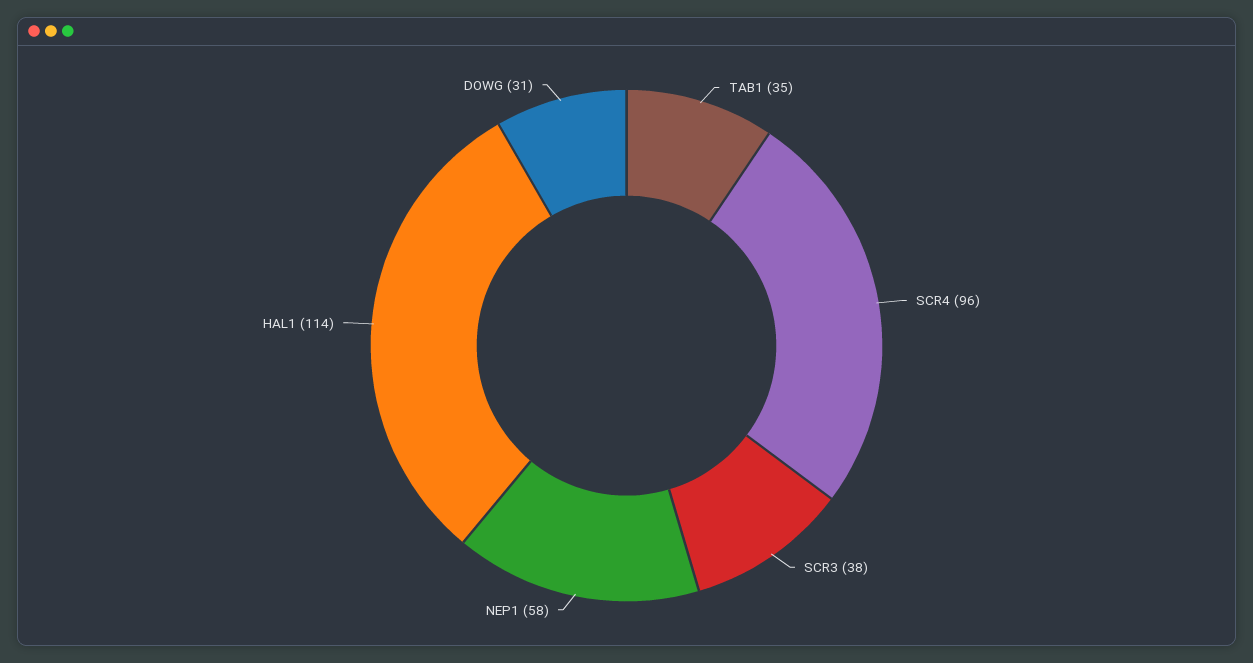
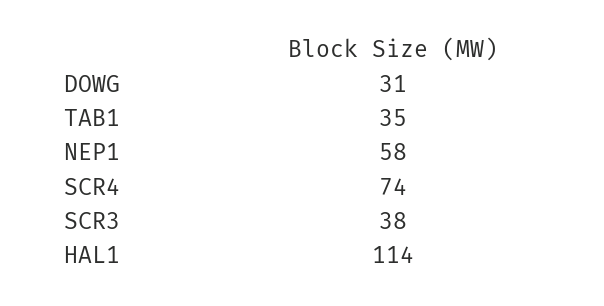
SCR4: 96 -> 74

